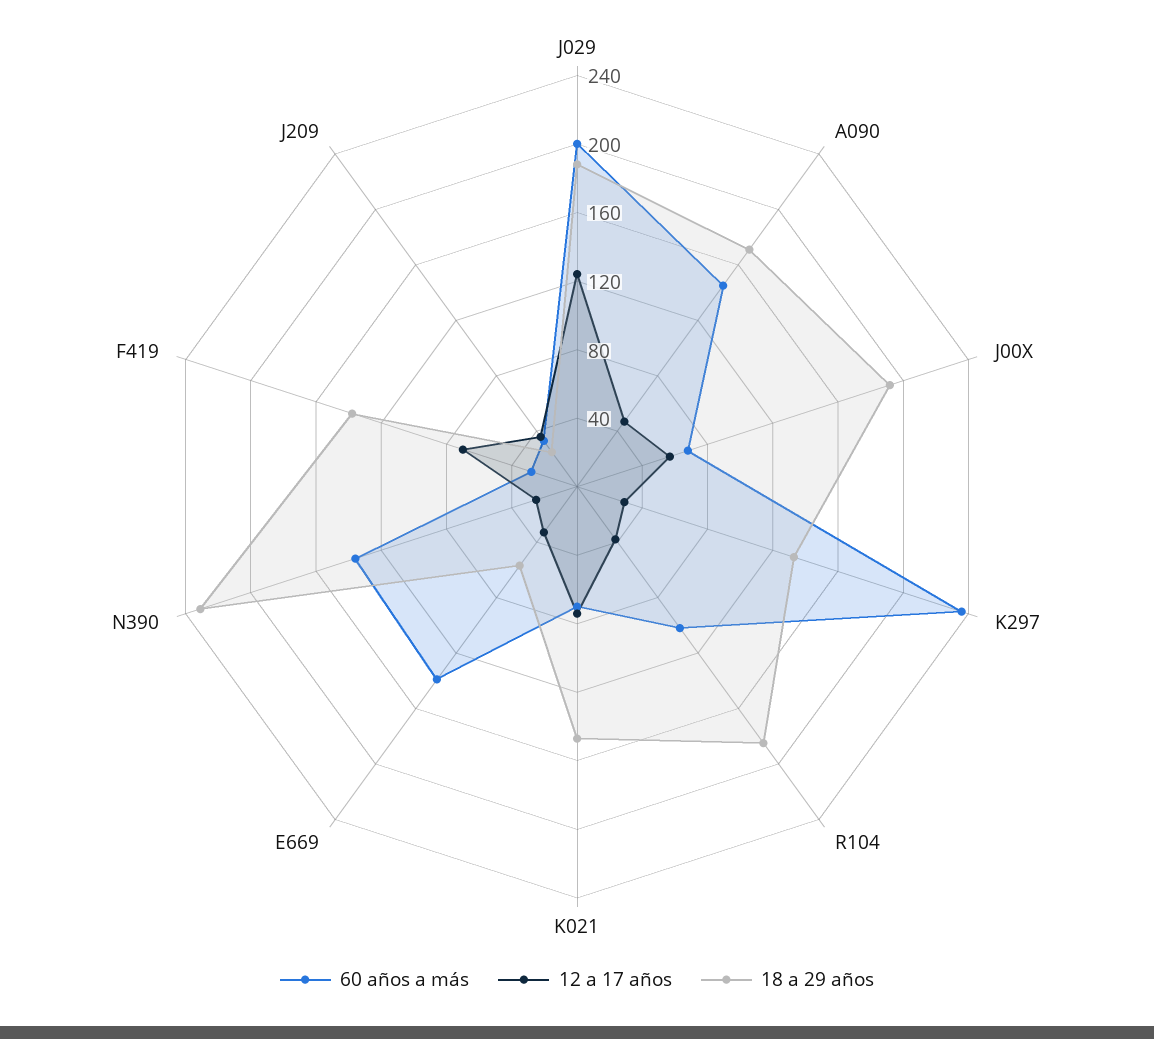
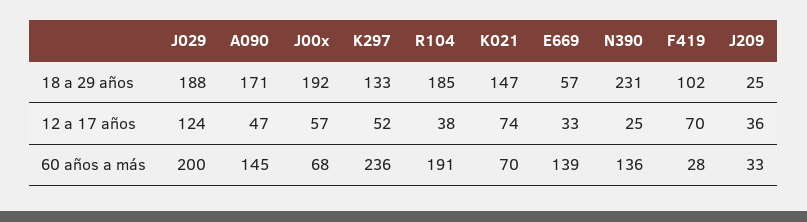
12 a 17 años, K297: 30 -> 52
60 años a más, R104: 100 -> 191
18 a 29 años, F419: 140 -> 102

